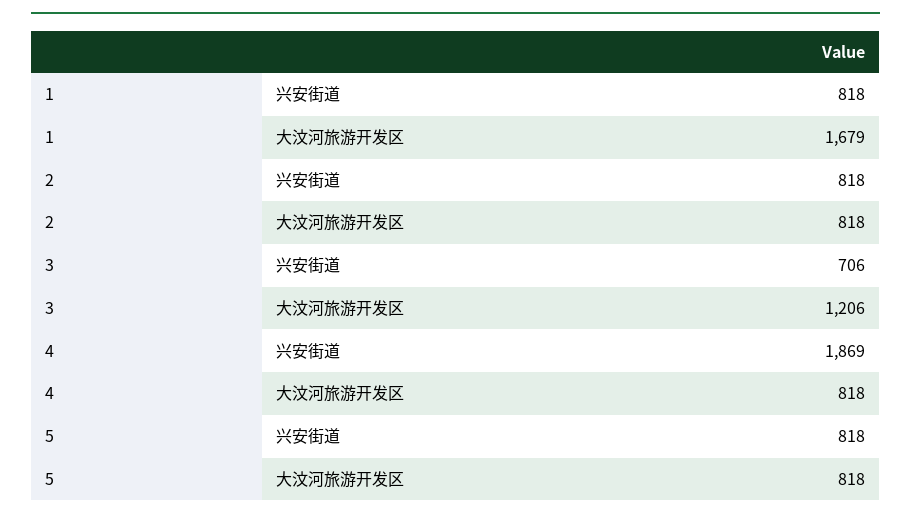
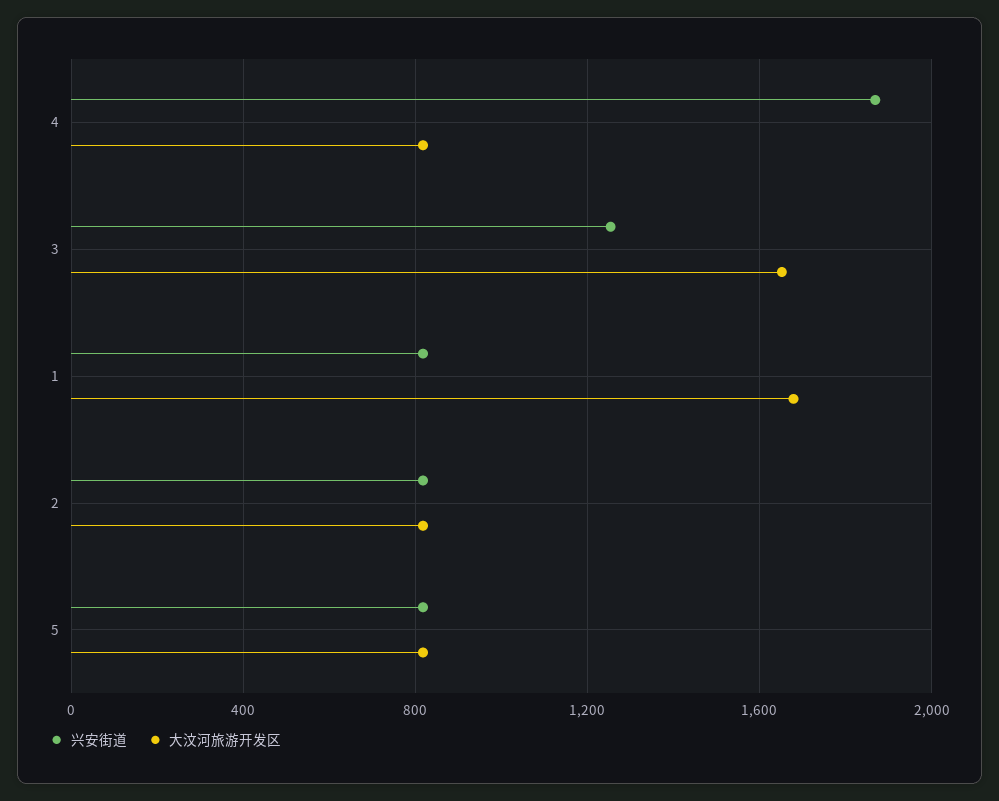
兴安街道, 3: 706 -> 1250
大汶河旅游开发区, 3: 1206 -> 1650

